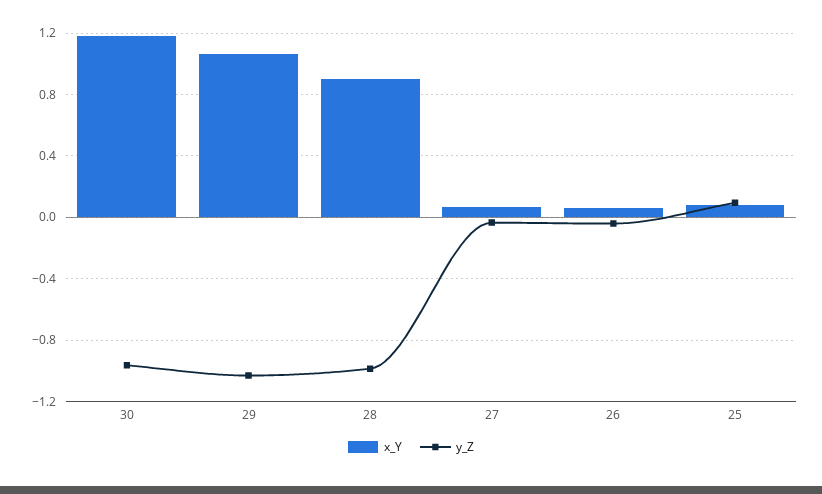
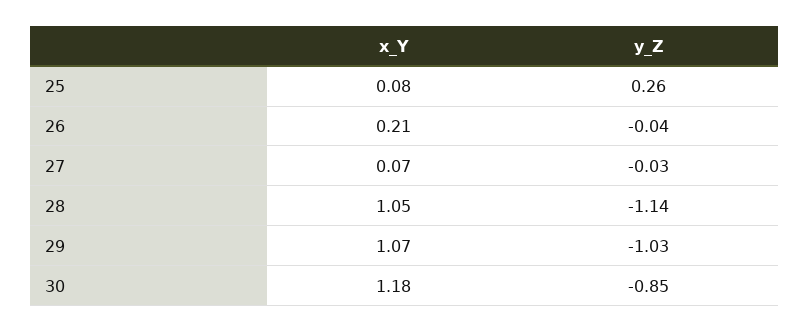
y_Z, 30: -0.95 -> -0.85
x_Y, 28: 0.9 -> 1.05
y_Z, 28: -1 -> -1.14
x_Y, 26: 0.05 -> 0.21
y_Z, 25: 0.1 -> 0.26

